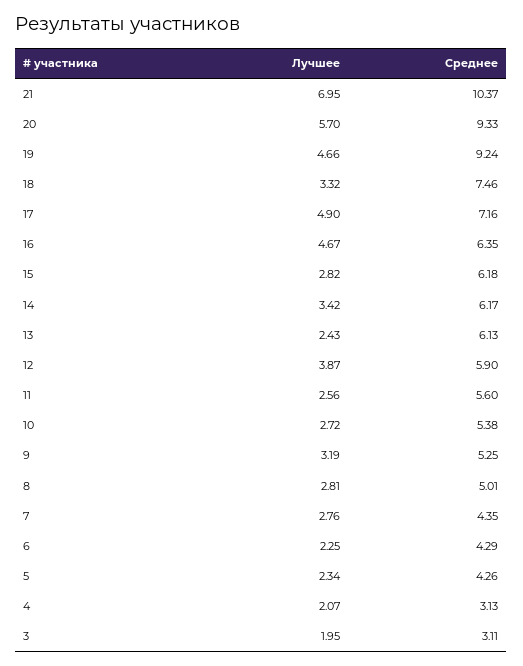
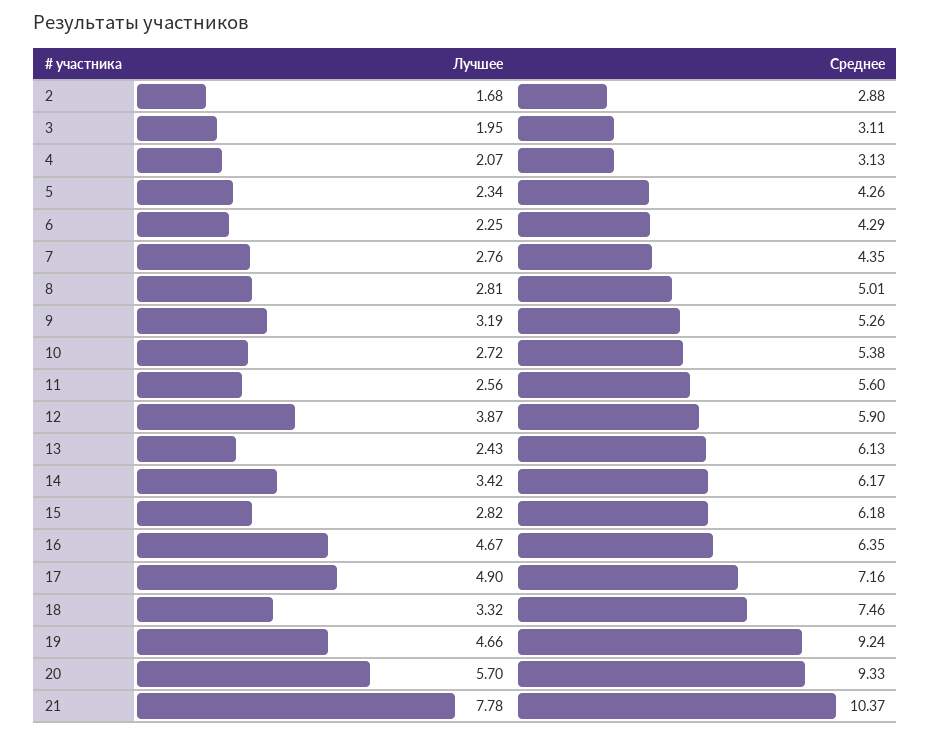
Лучшее, 21: 6.95 -> 7.78
Среднее, 9: 5.25 -> 5.26
Лучшее, 2: none -> 1.68
Среднее, 2: none -> 2.88

